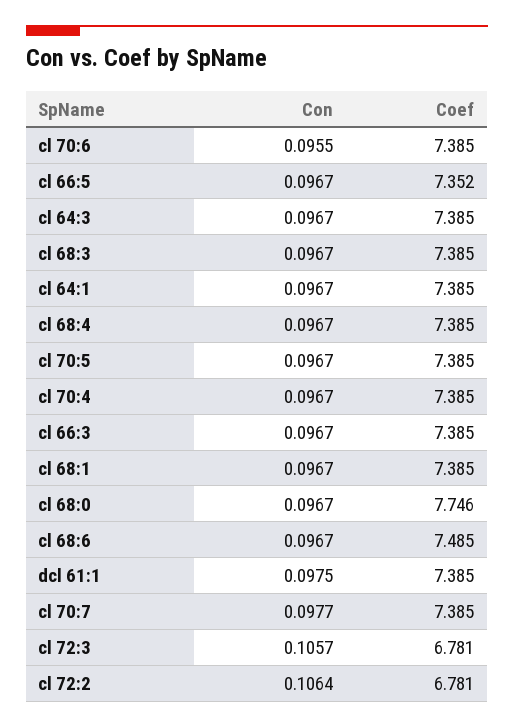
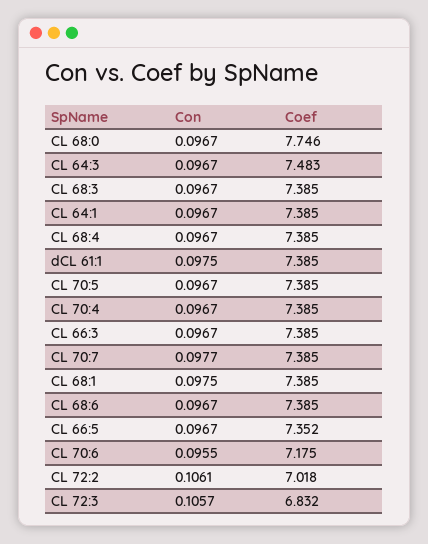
Coef, cl 70:6: 7.385 -> 7.175
Coef, cl 64:3: 7.385 -> 7.483
Con, cl 68:1: 0.0967 -> 0.0975
Coef, cl 68:6: 7.485 -> 7.385
Coef, cl 72:3: 6.781 -> 6.832
Con, cl 72:2: 0.1064 -> 0.1061
Coef, cl 72:2: 6.781 -> 7.018

